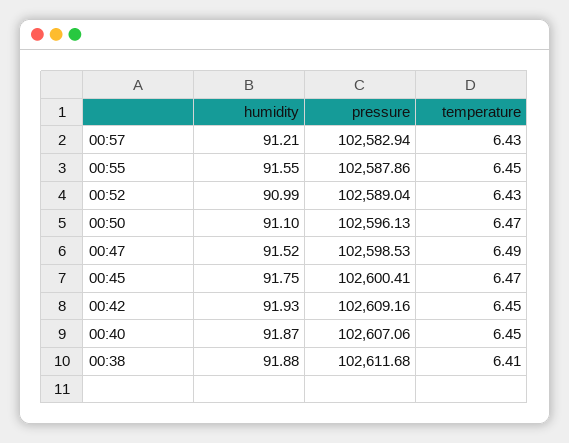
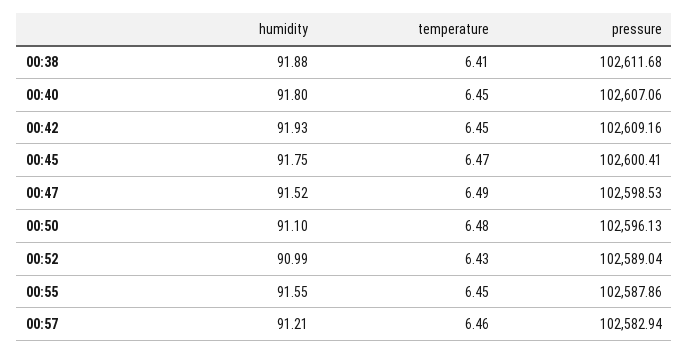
temperature, 00:57: 6.43 -> 6.46
temperature, 00:50: 6.47 -> 6.48
humidity, 00:40: 91.87 -> 91.8

